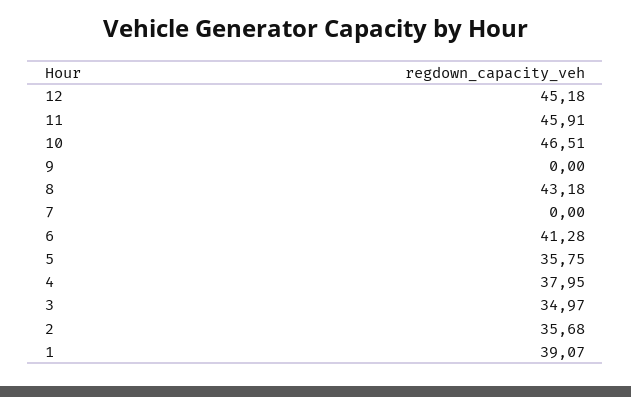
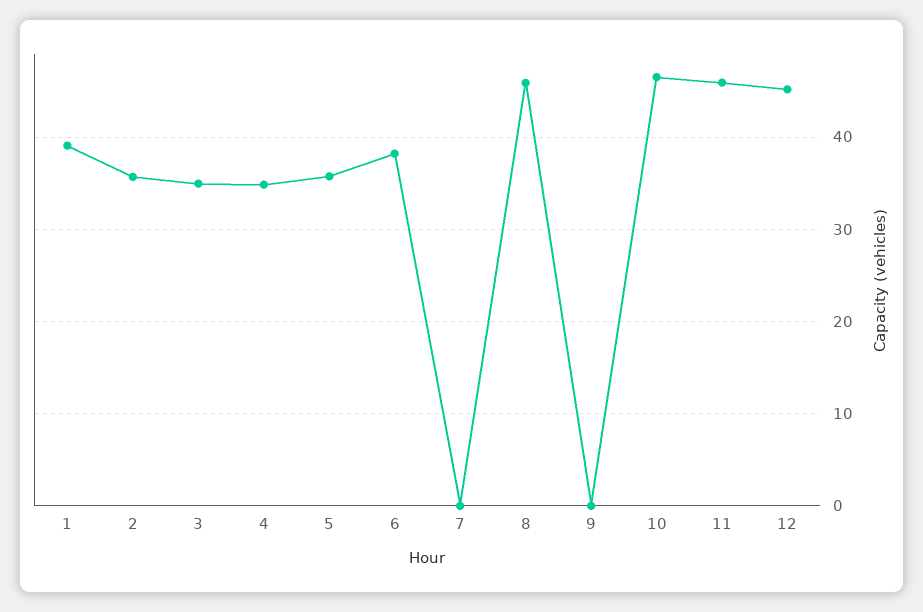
8: 43.18 -> 46
6: 41.28 -> 38
4: 37.95 -> 35

